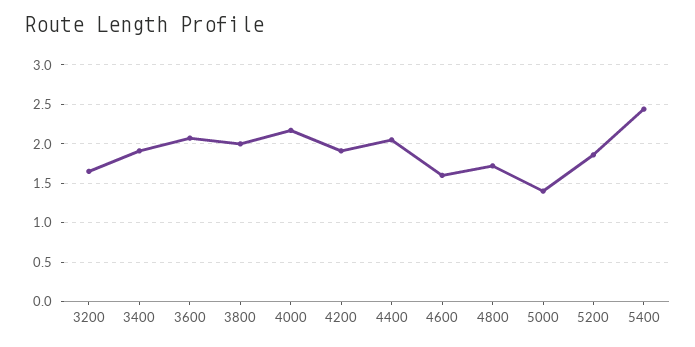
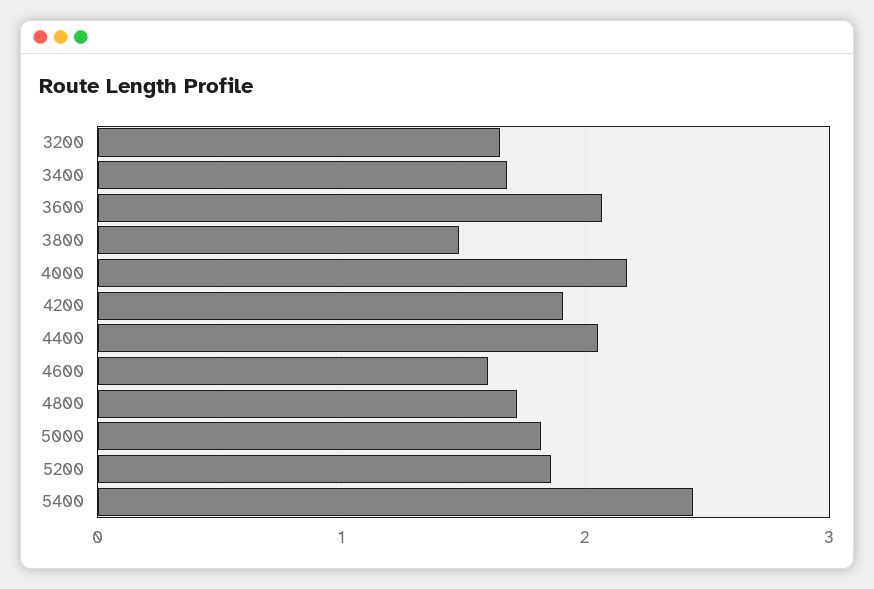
3400: 1.9 -> 1.7
3800: 2 -> 1.5
5000: 1.4 -> 1.8

